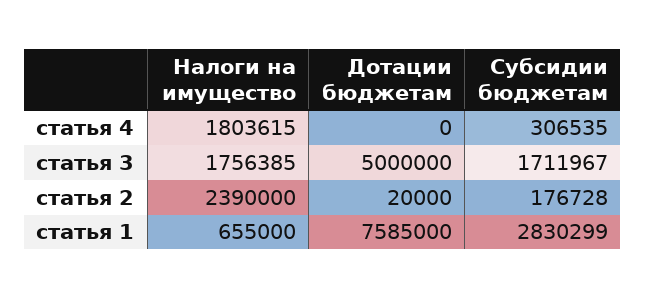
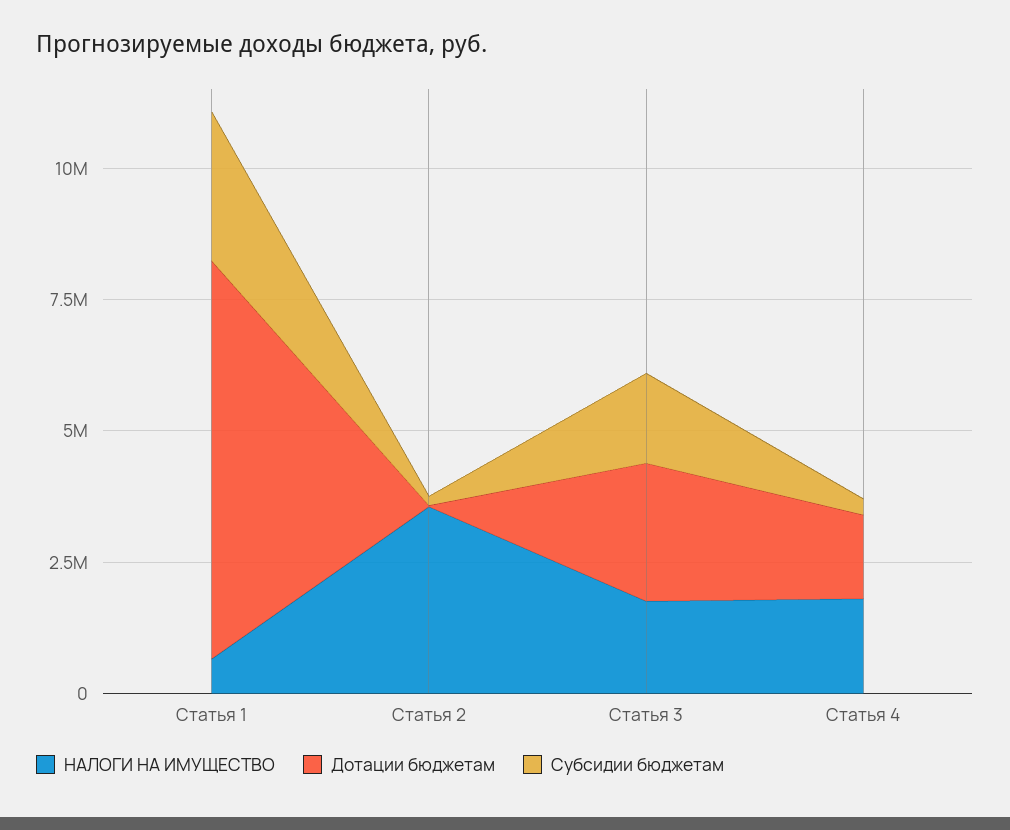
Дотации бюджетам, статья 4: 0 -> 1500000
Дотации бюджетам, статья 3: 5000000 -> 2500000
Налоги на имущество, статья 2: 2390000 -> 3500000

